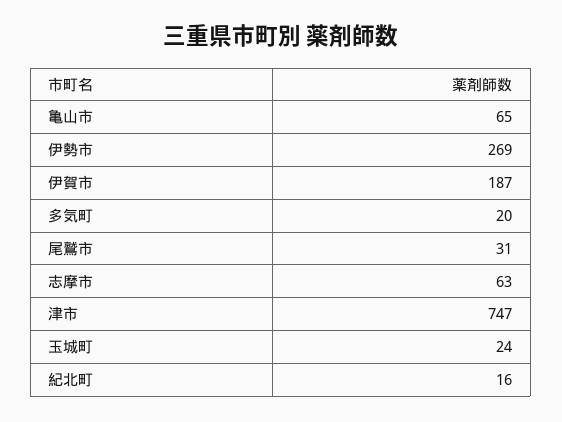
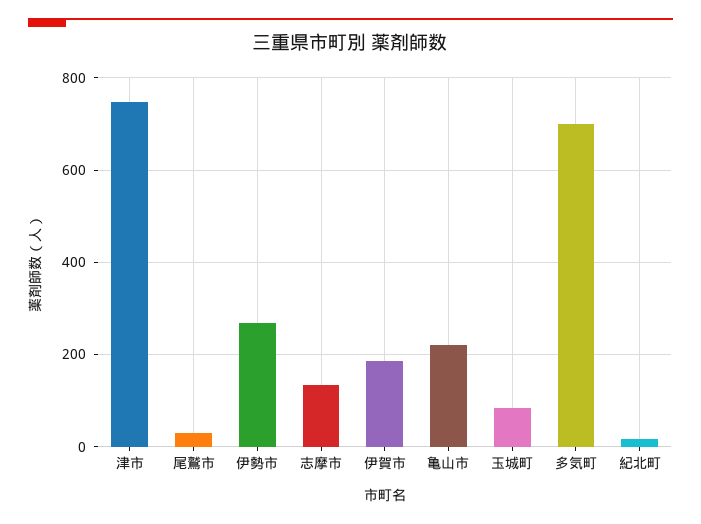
亀山市: 65 -> 220
多気町: 20 -> 700
志摩市: 63 -> 140
玉城町: 24 -> 80

